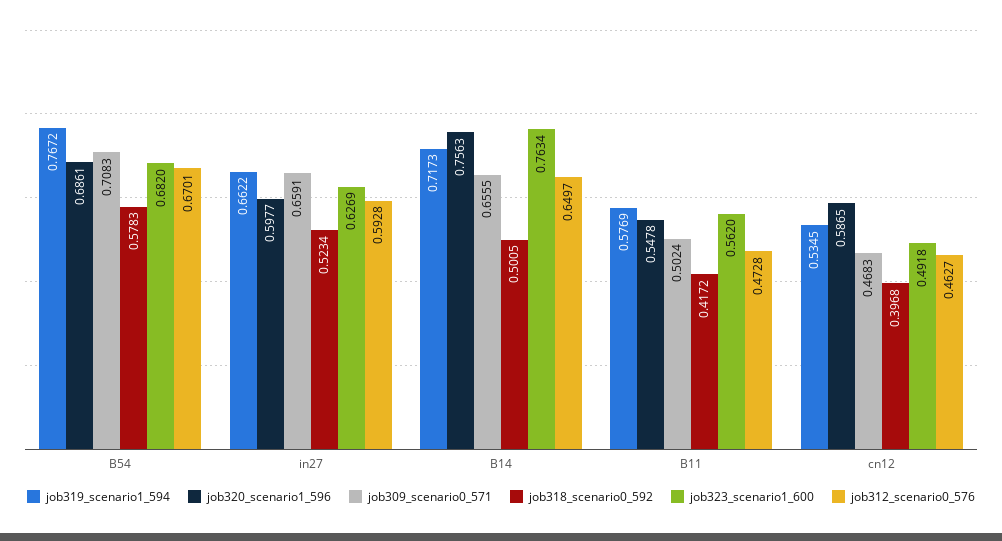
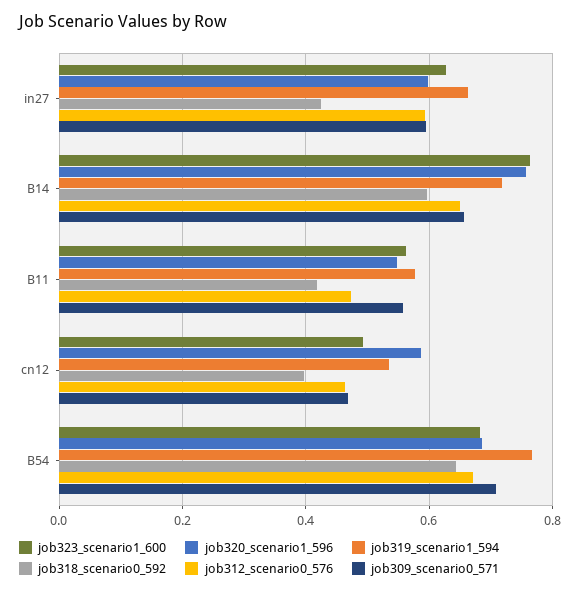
job318_scenario0_592, B54: 0.5783 -> 0.64
job309_scenario0_571, in27: 0.6591 -> 0.6
job318_scenario0_592, in27: 0.5234 -> 0.42
job318_scenario0_592, B14: 0.5005 -> 0.6
job309_scenario0_571, B11: 0.5024 -> 0.56

